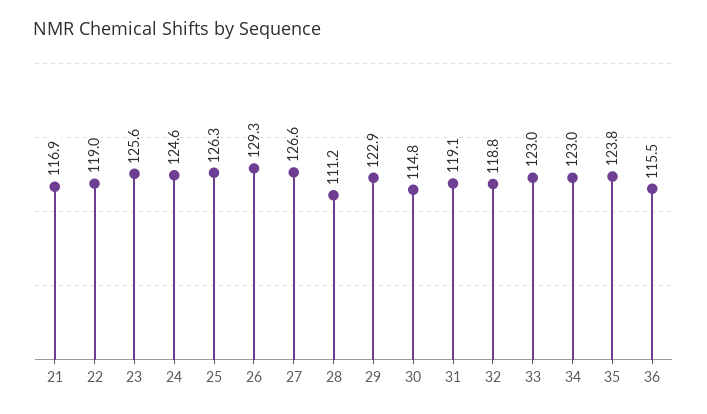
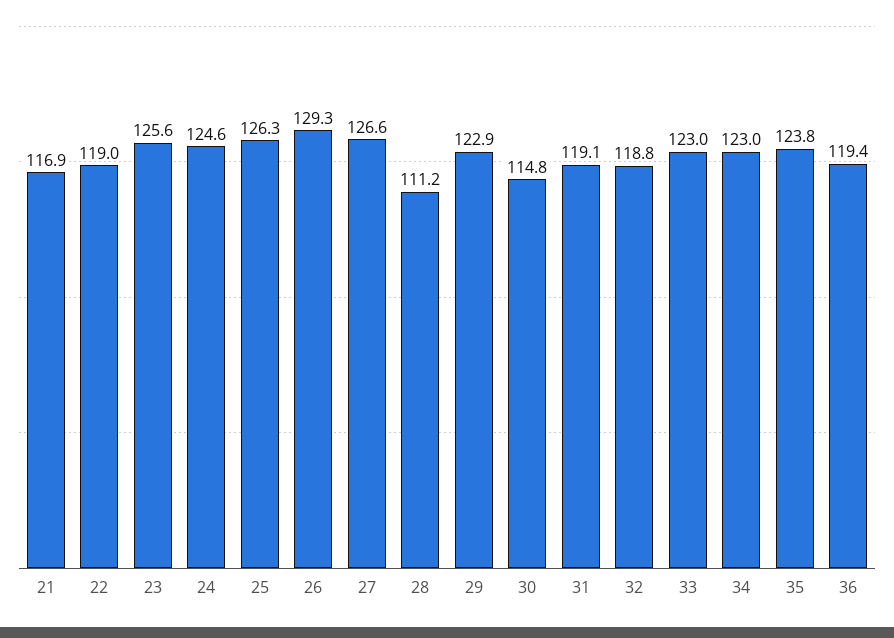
36: 115.5 -> 119.4

